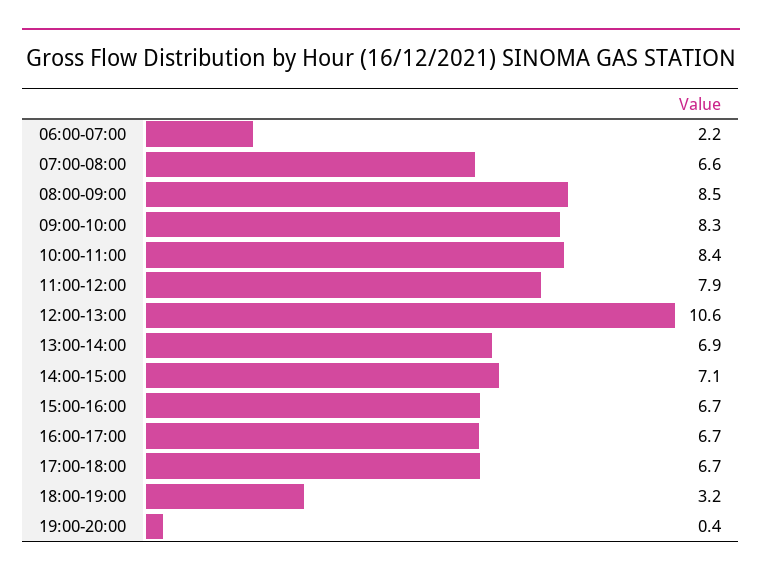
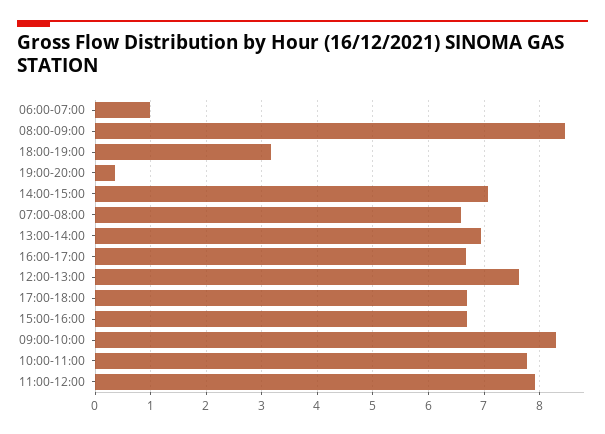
06:00-07:00: 2.2 -> 1
10:00-11:00: 8.4 -> 7.8
12:00-13:00: 10.6 -> 7.6

